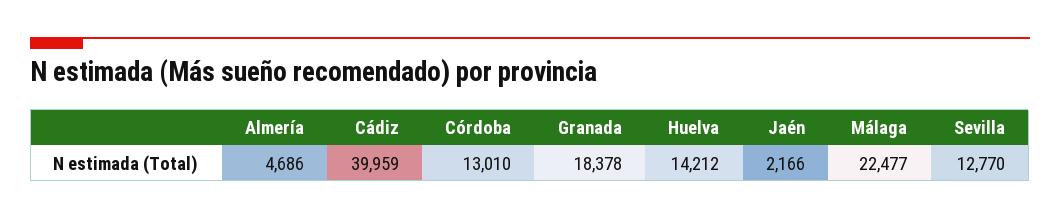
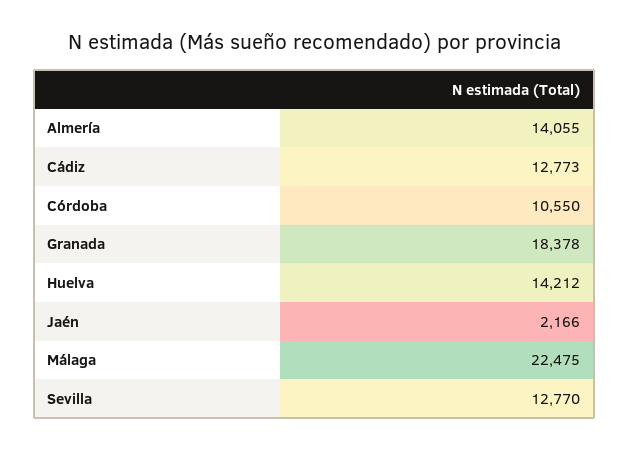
Almería: 4686 -> 14055
Cádiz: 39959 -> 12773
Córdoba: 13010 -> 10550
Málaga: 22477 -> 22475

